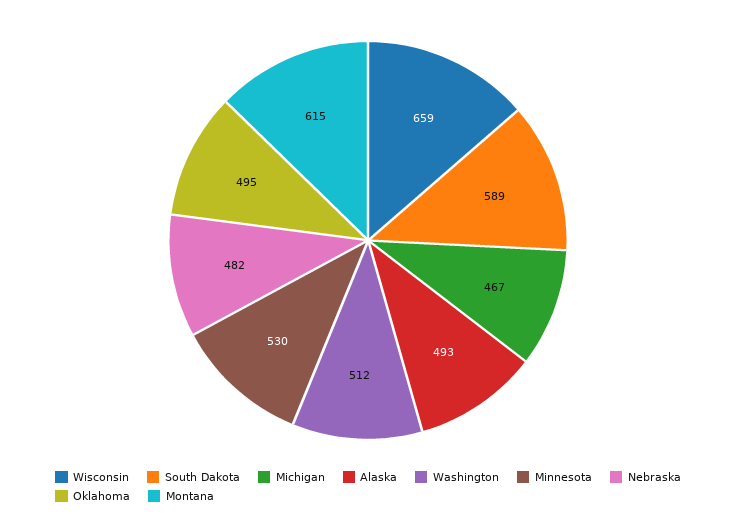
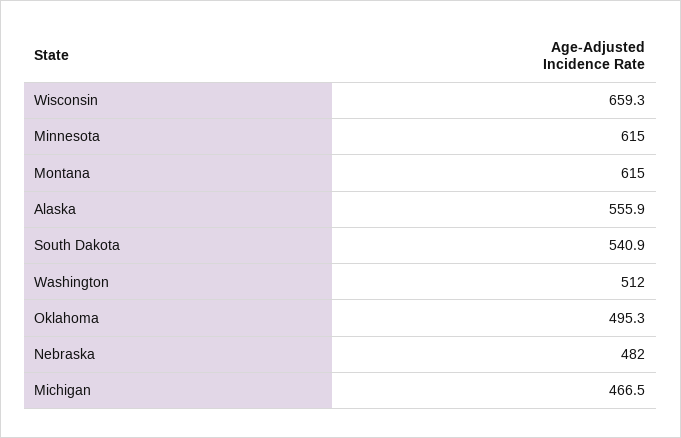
South Dakota: 589 -> 540.9
Alaska: 493 -> 555.9
Minnesota: 530 -> 615

